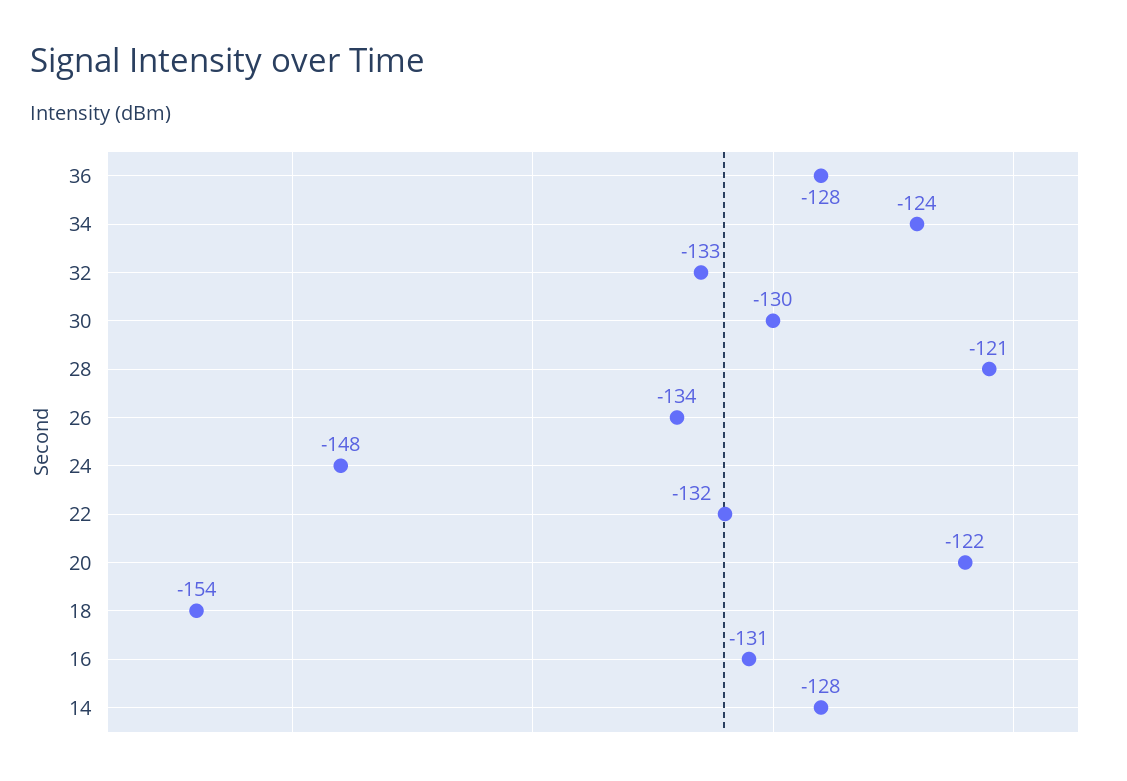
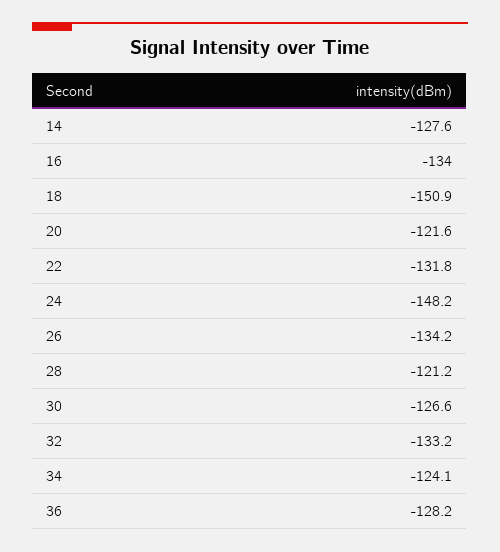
30: -130 -> -126.6
18: -154 -> -150.9
16: -131 -> -134

